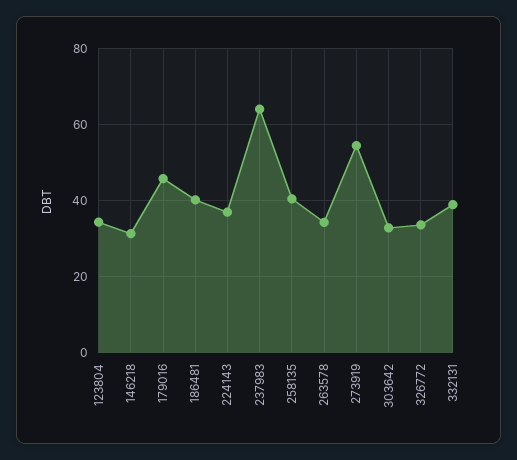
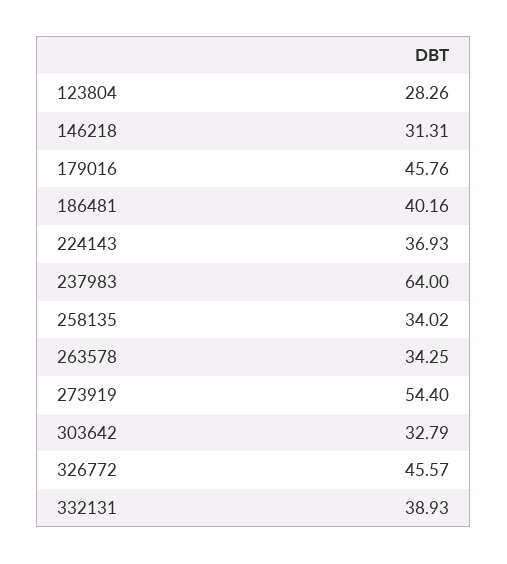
123804: 34 -> 28.26
258135: 40 -> 34.02
326772: 34 -> 45.57

